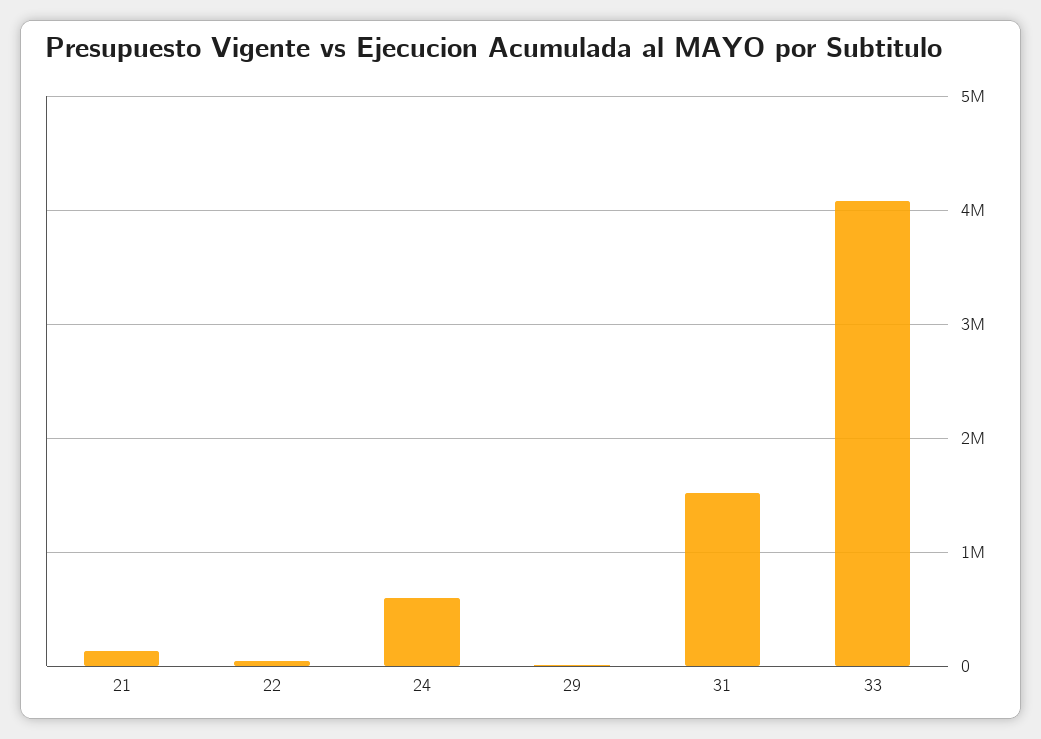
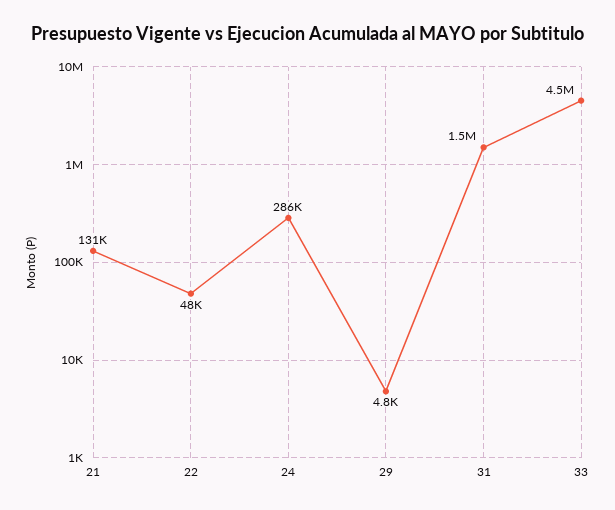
24: 600000 -> 286000
33: 4100000 -> 4500000

